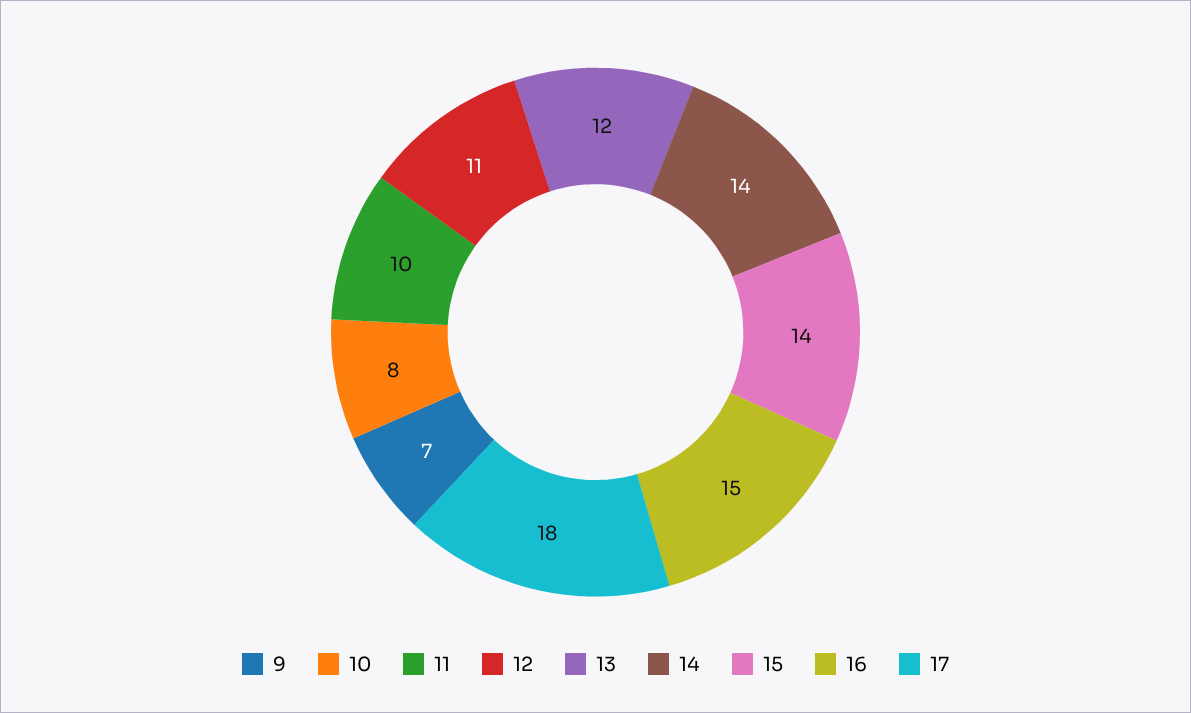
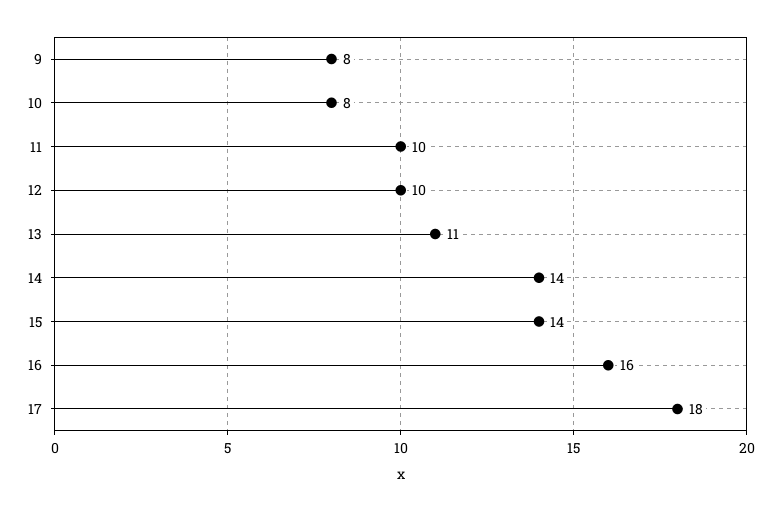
9: 7 -> 8
12: 11 -> 10
13: 12 -> 11
16: 15 -> 16

